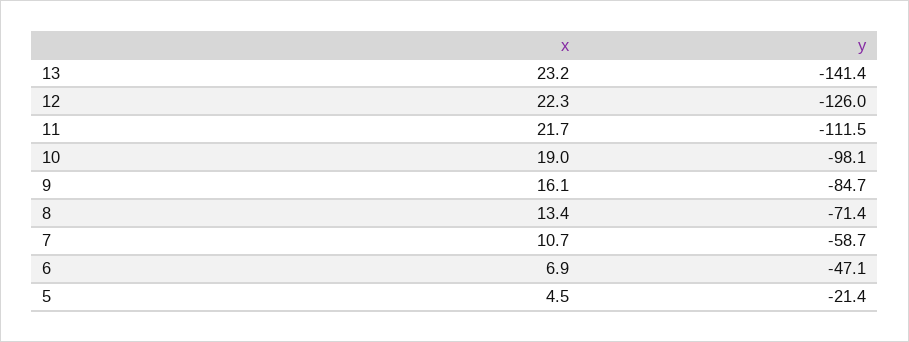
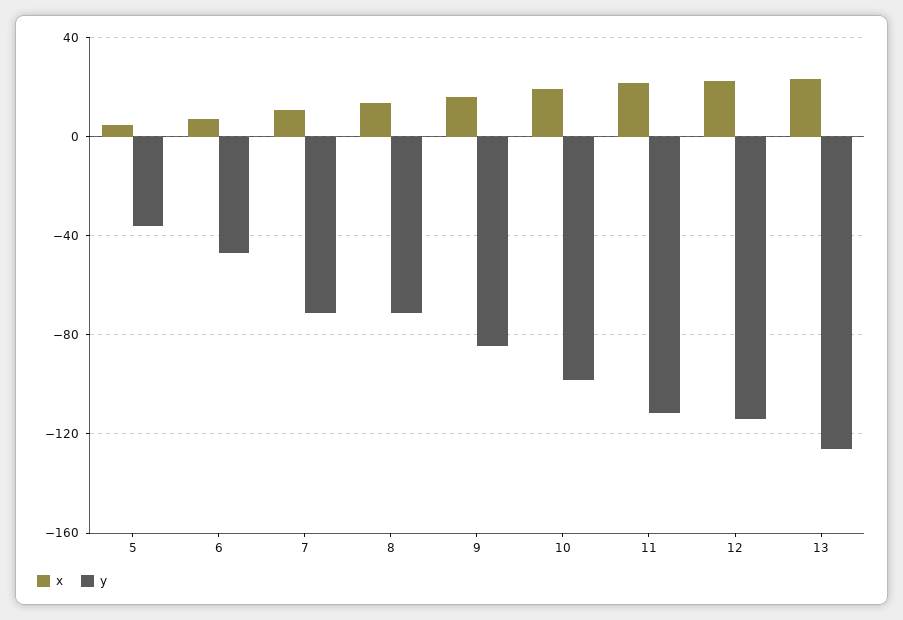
y, 13: -141.4 -> -125
y, 12: -126 -> -115
y, 7: -58.7 -> -70
y, 5: -21.4 -> -35

